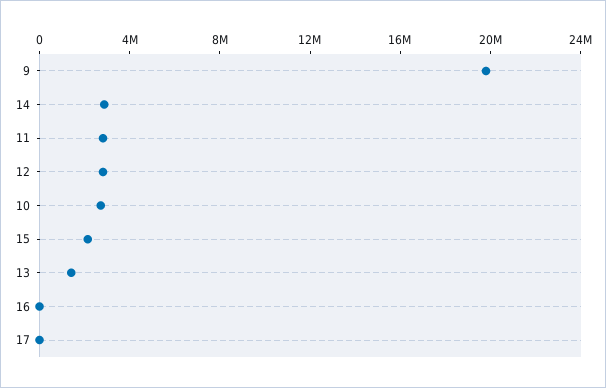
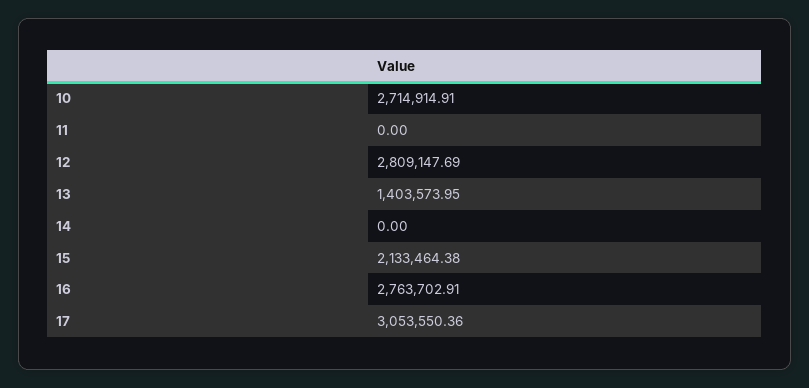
9: 20000000 -> none
14: 3000000 -> 0
11: 3000000 -> 0
16: 0 -> 2763702.91
17: 0 -> 3053550.36

